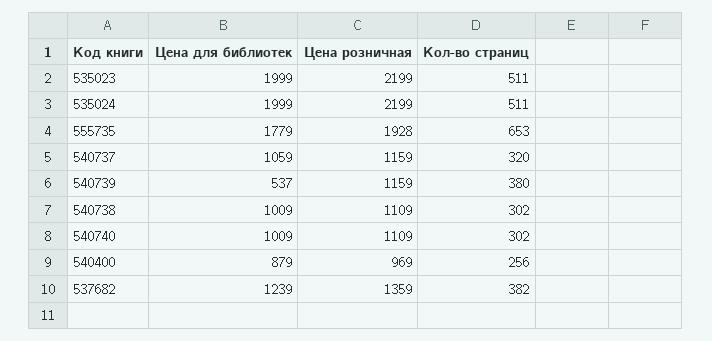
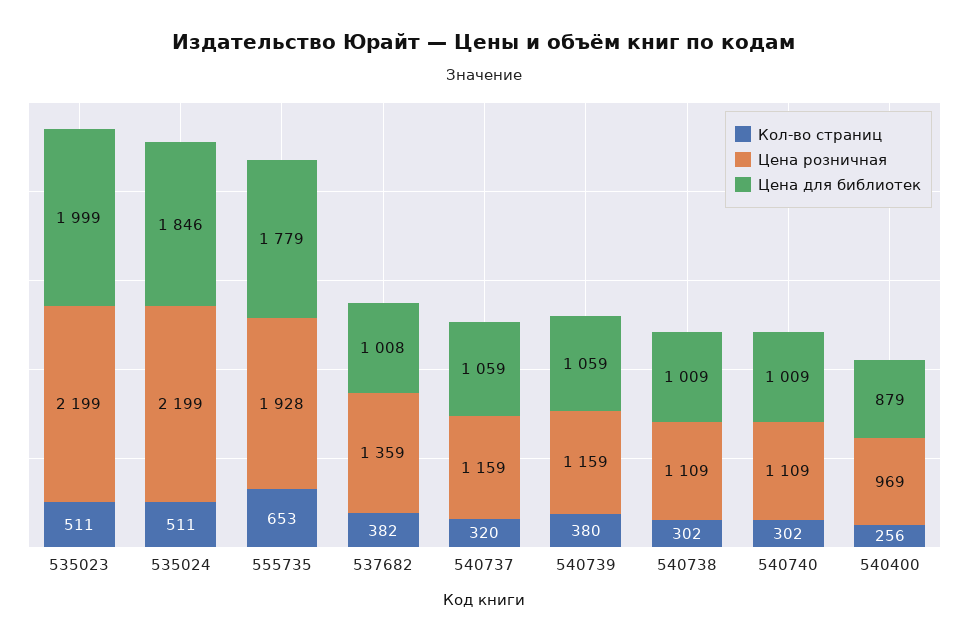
Цена для библиотек, 535024: 1999 -> 1846
Цена для библиотек, 540739: 537 -> 1059
Цена для библиотек, 537682: 1239 -> 1008

